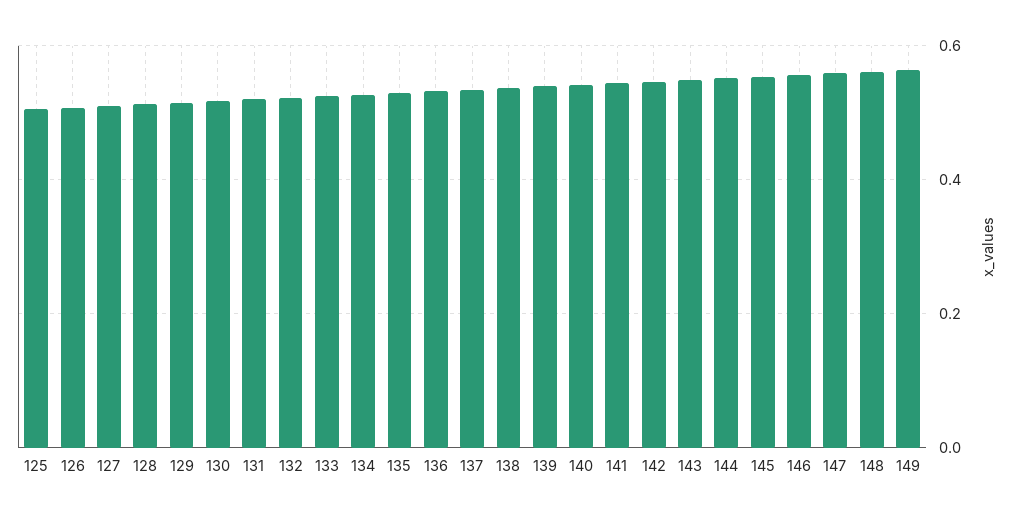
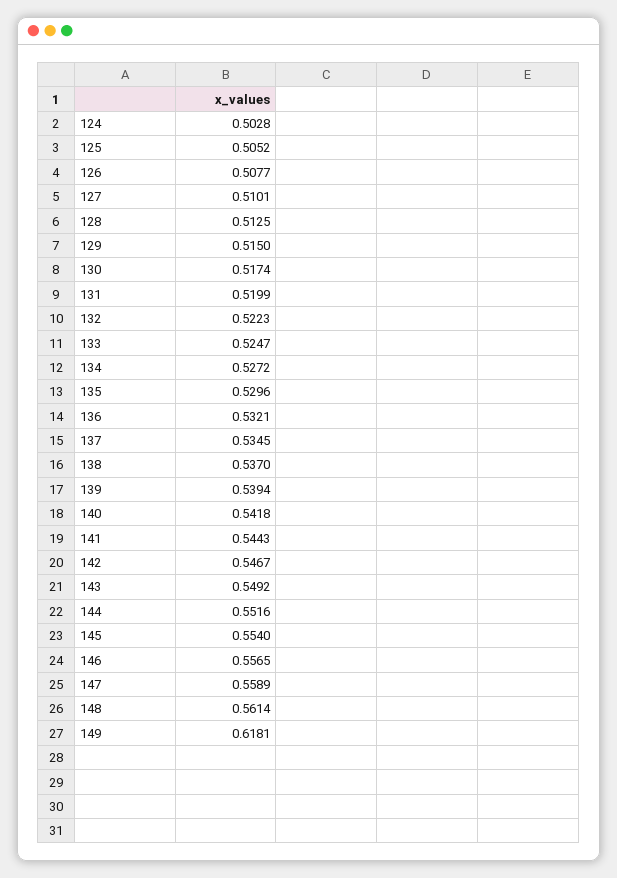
149: 0.56 -> 0.6181
124: none -> 0.5028

